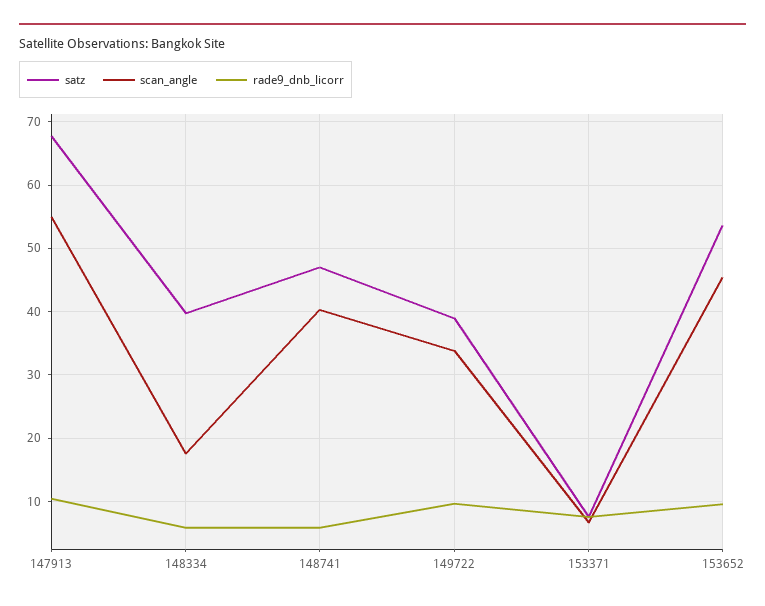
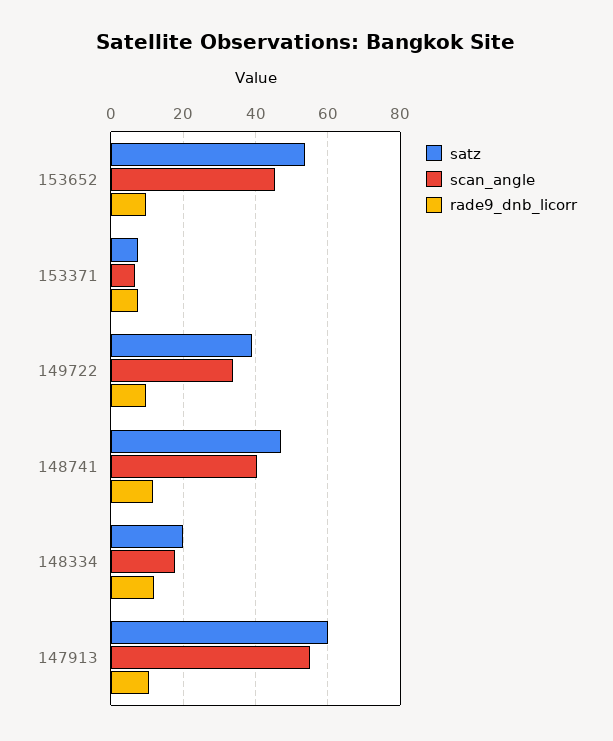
satz, 147913: 68 -> 60
satz, 148334: 40 -> 20
rade9_dnb_licorr, 148334: 6 -> 12
rade9_dnb_licorr, 148741: 6 -> 12

